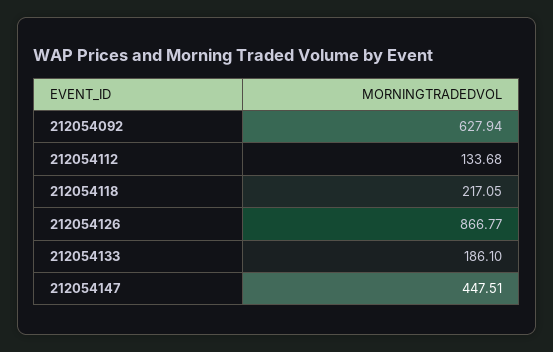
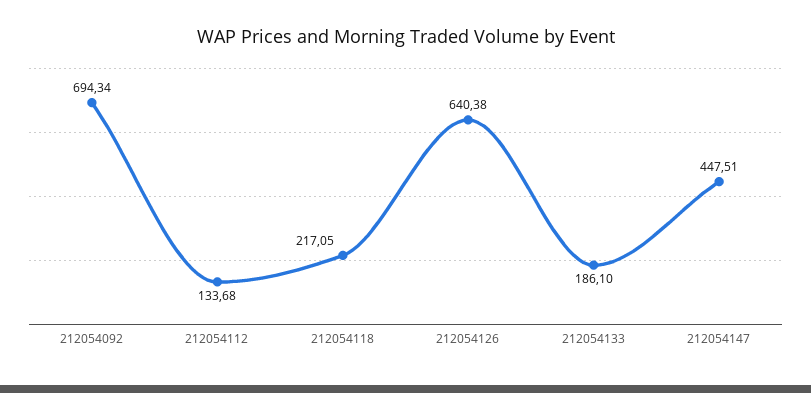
212054092: 627.94 -> 694.34
212054126: 866.77 -> 640.38

